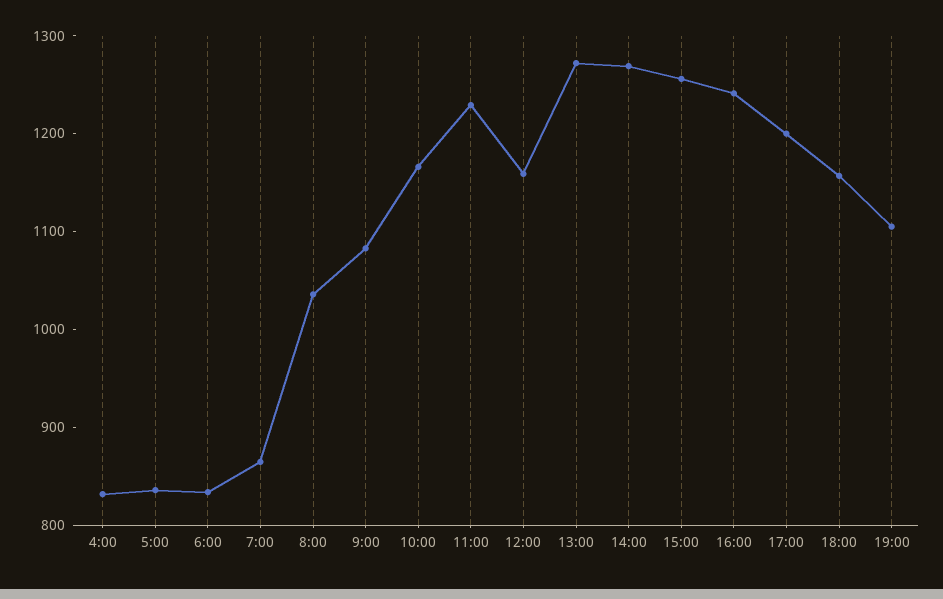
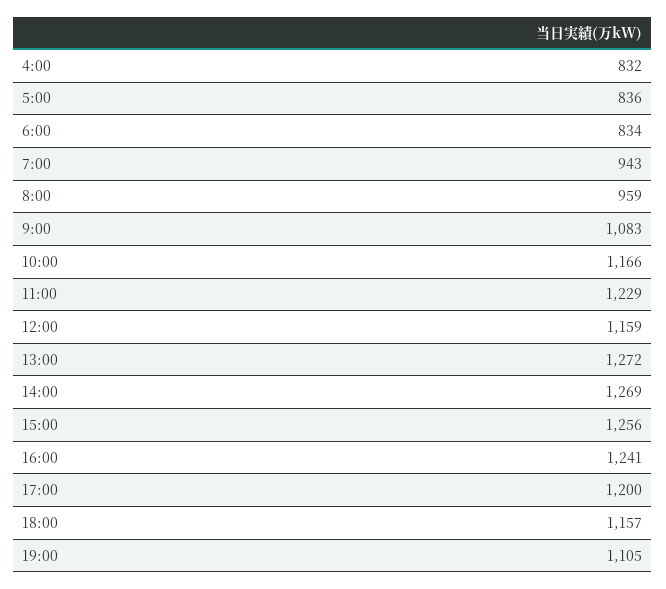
7:00: 860 -> 943
8:00: 1040 -> 959

